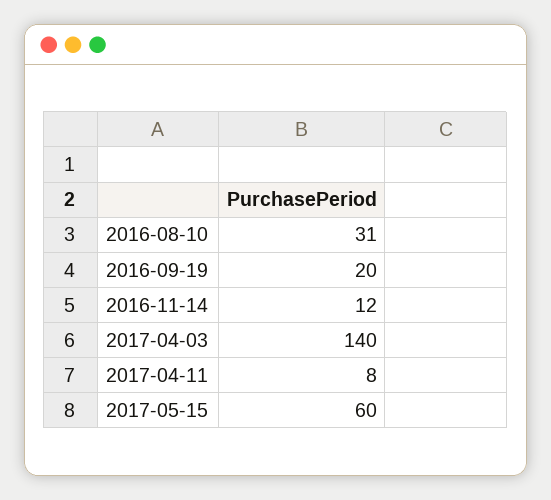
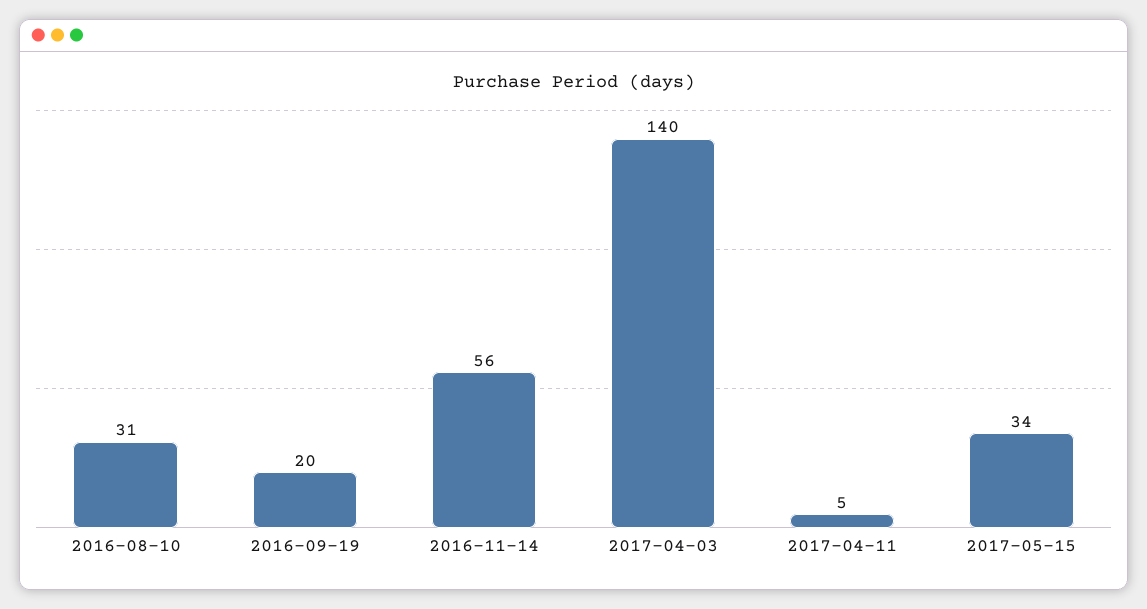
2016-11-14: 12 -> 56
2017-04-11: 8 -> 5
2017-05-15: 60 -> 34

